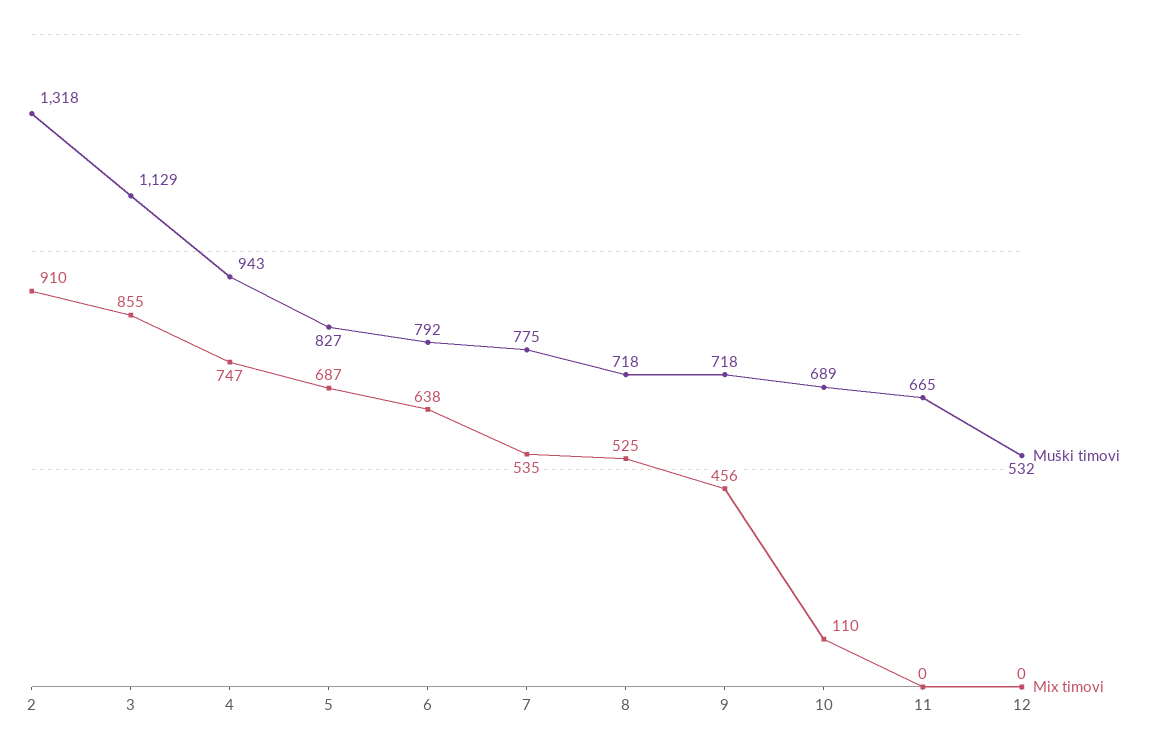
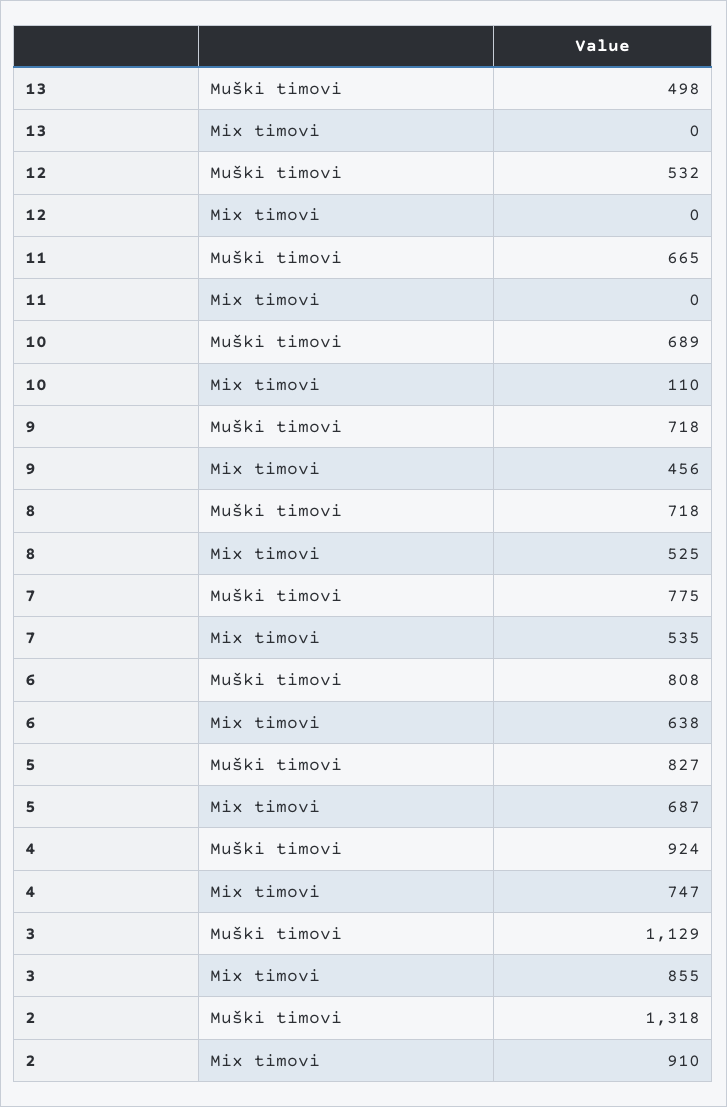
Muški timovi, 4: 943 -> 924
Muški timovi, 6: 792 -> 808
Muški timovi, 13: none -> 498
Mix timovi, 13: none -> 0

